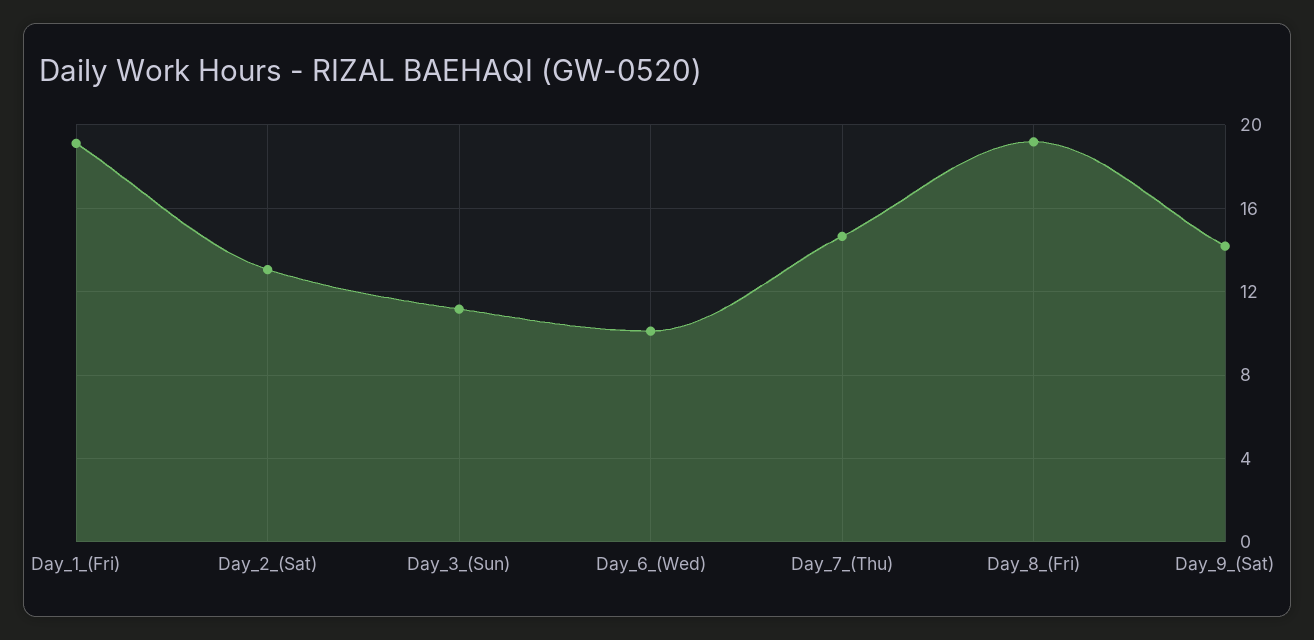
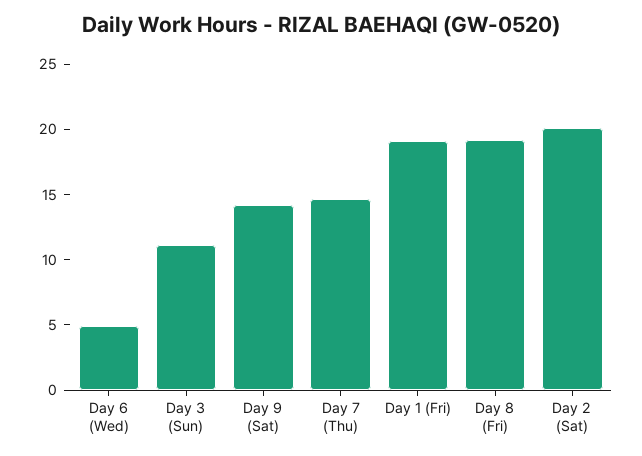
Day_2_(Sat): 13 -> 20
Day_6_(Wed): 10 -> 5

